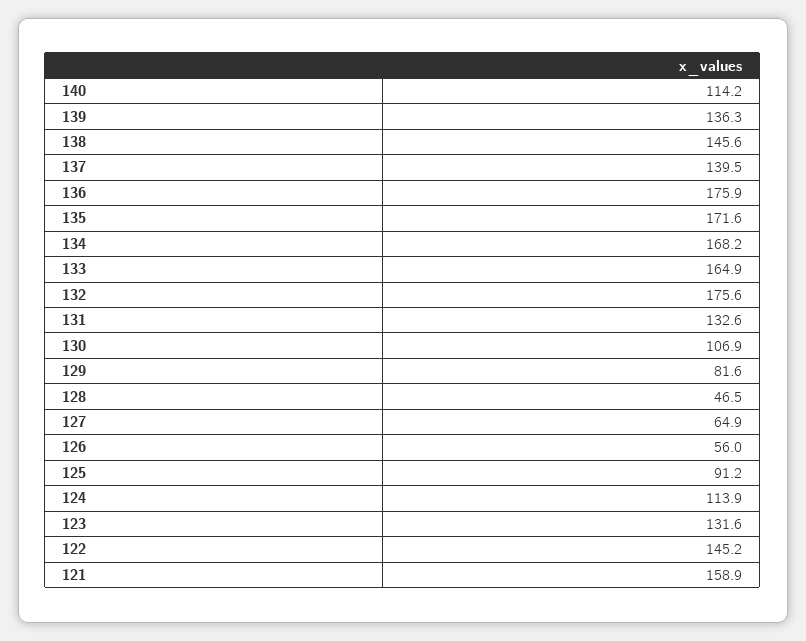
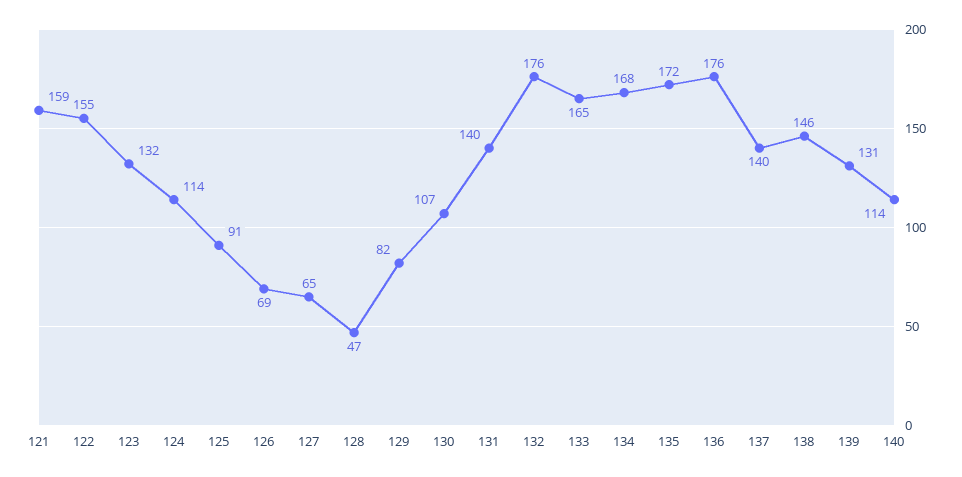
139: 136.3 -> 131
131: 132.6 -> 140
126: 56 -> 69
122: 145.2 -> 155

